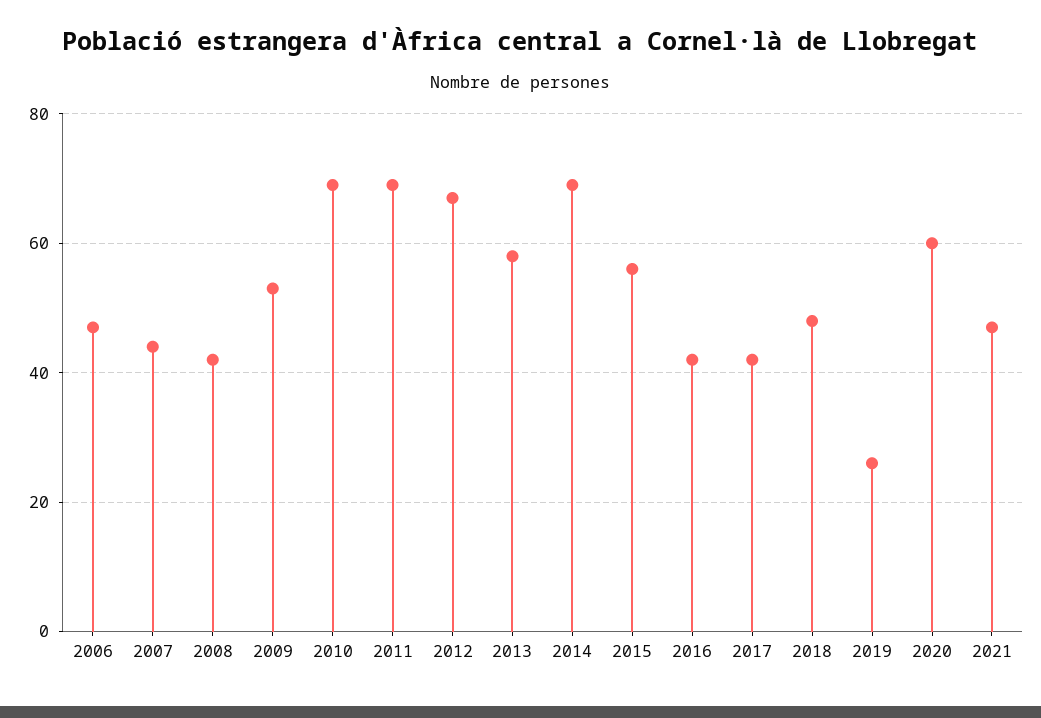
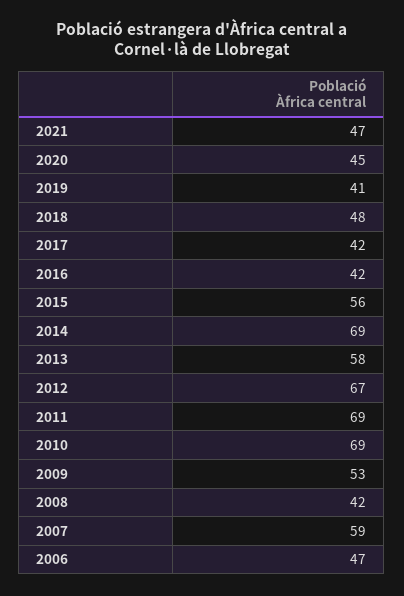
2007: 45 -> 59
2019: 25 -> 41
2020: 60 -> 45

